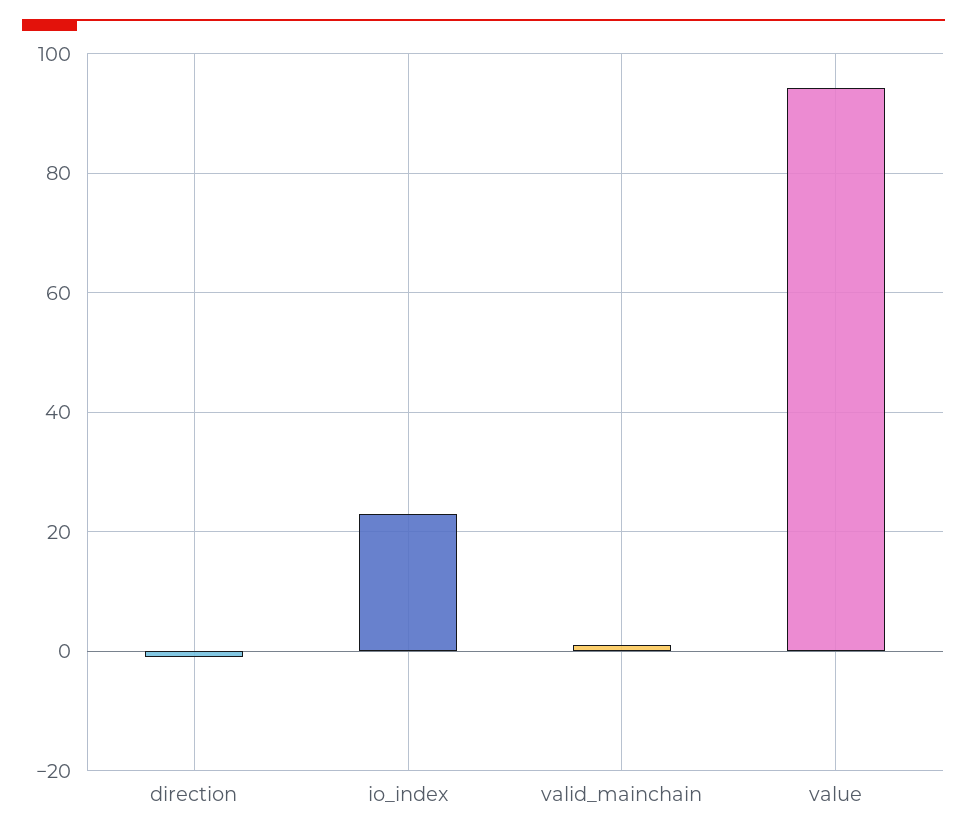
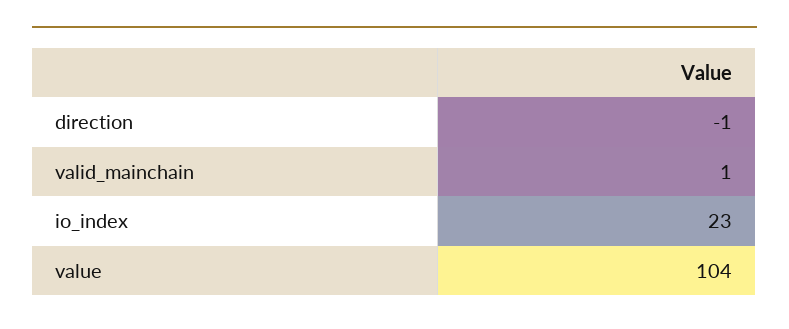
value: 94 -> 104

